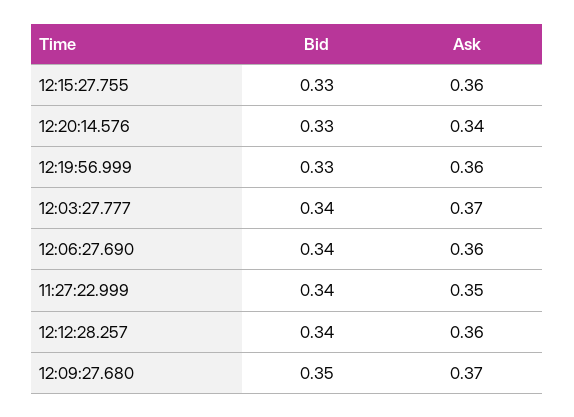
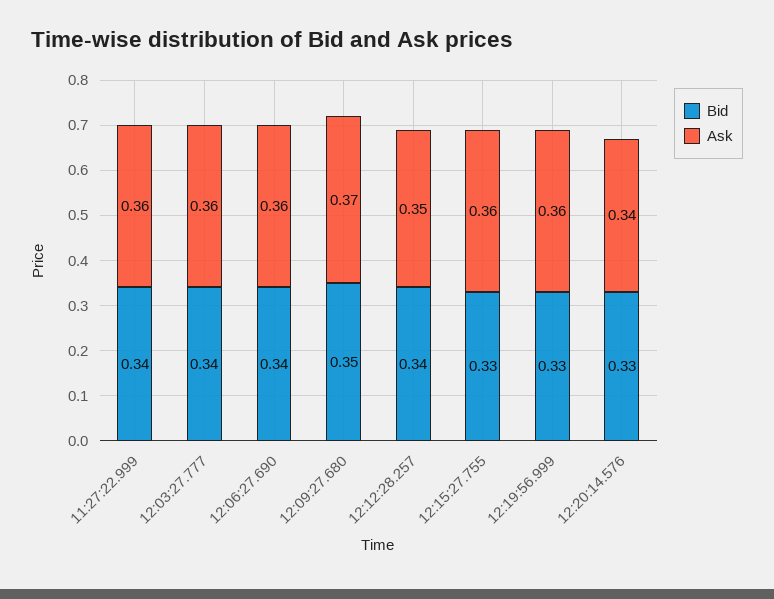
Ask, 12:03:27.777: 0.37 -> 0.36
Ask, 11:27:22.999: 0.35 -> 0.36
Ask, 12:12:28.257: 0.36 -> 0.35

